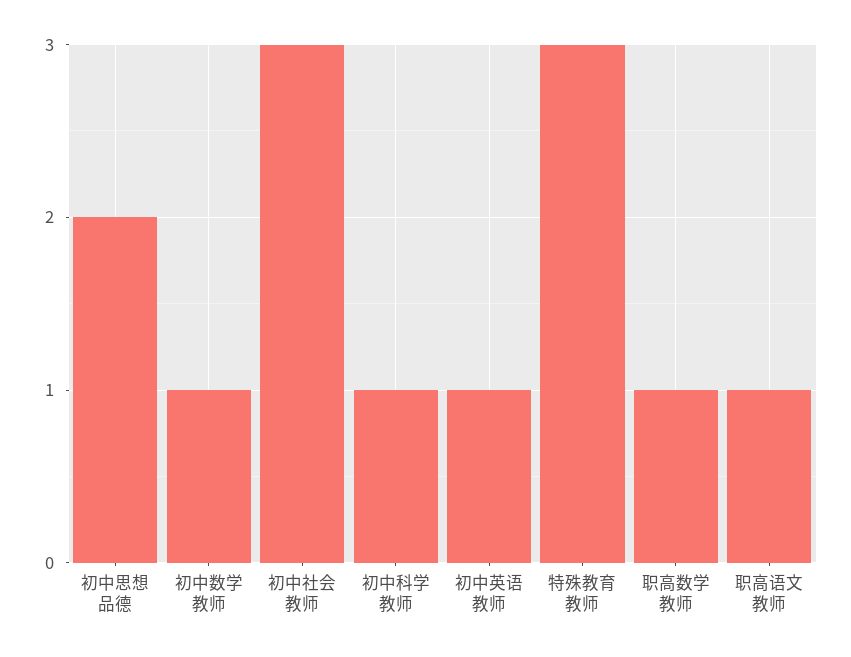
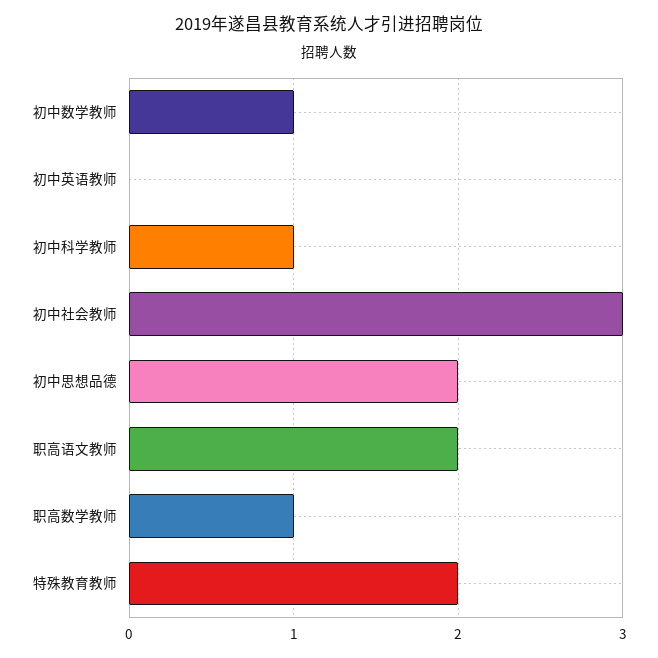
初中英语教师: 1 -> 0
特殊教育教师: 3 -> 2
职高语文教师: 1 -> 2

